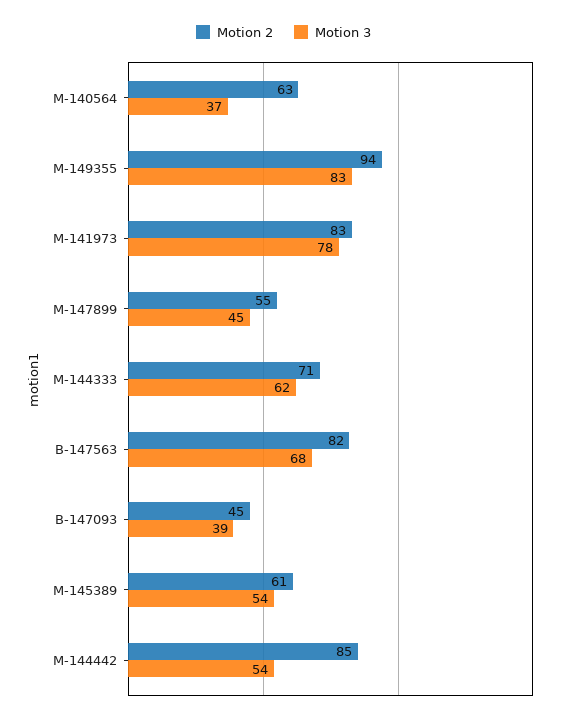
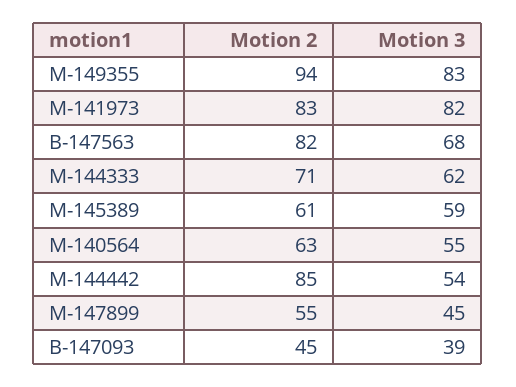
Motion 3, M-140564: 37 -> 55
Motion 3, M-141973: 78 -> 82
Motion 3, M-145389: 54 -> 59

